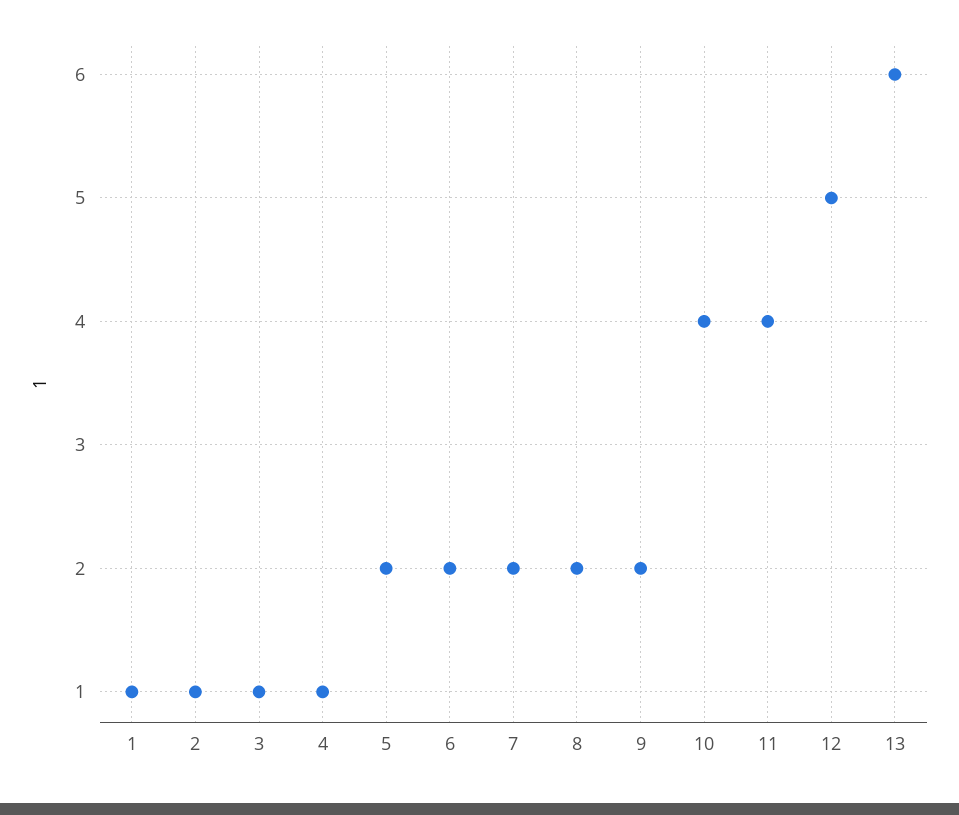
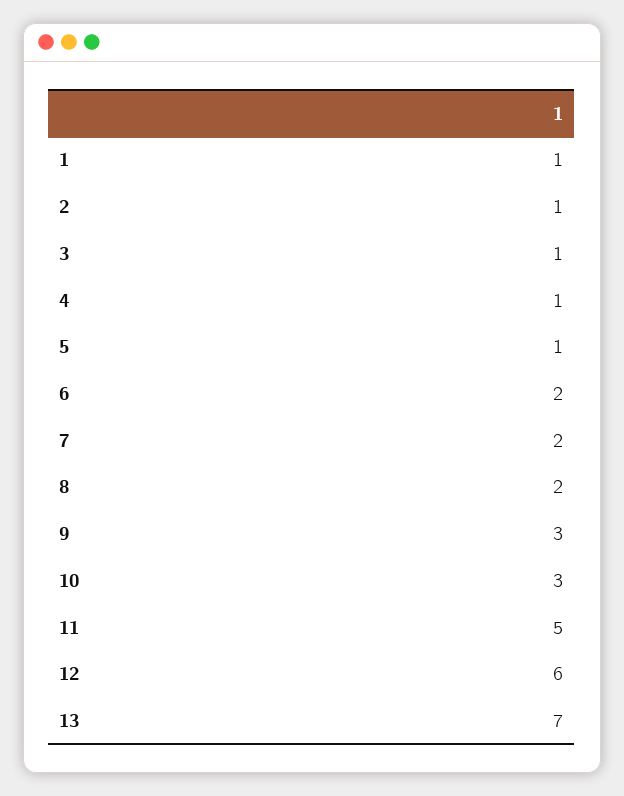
5: 2 -> 1
9: 2 -> 3
10: 4 -> 3
11: 4 -> 5
12: 5 -> 6
13: 6 -> 7

